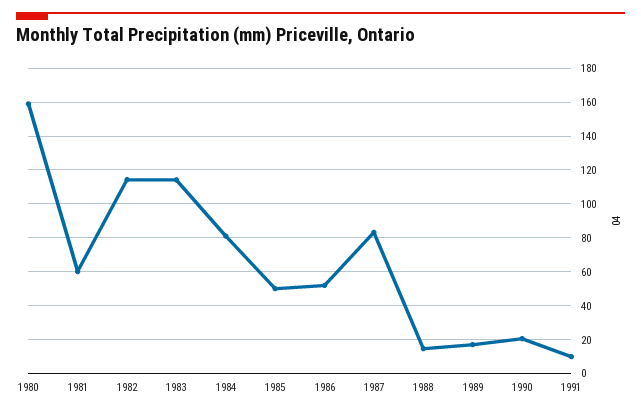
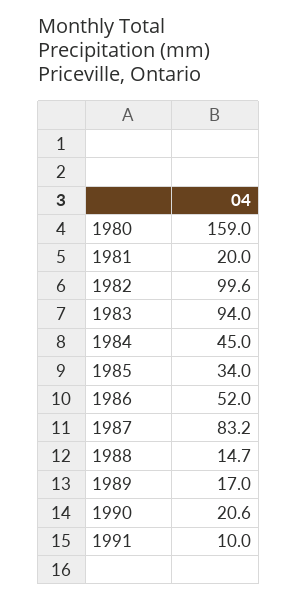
1981: 60 -> 20
1982: 115 -> 99.6
1983: 115 -> 94
1984: 80 -> 45
1985: 50 -> 34

